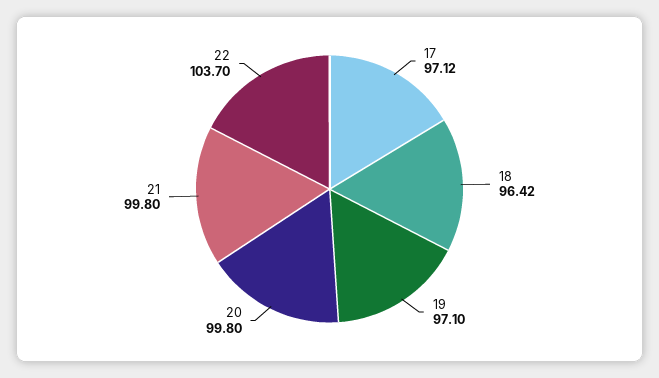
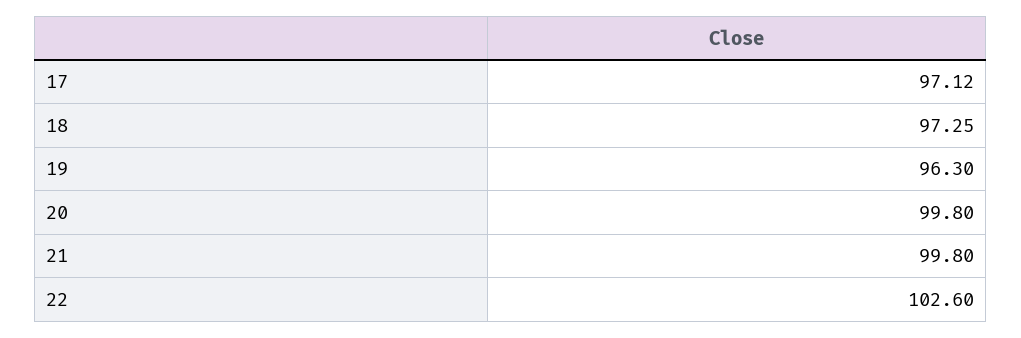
18: 96.42 -> 97.25
19: 97.1 -> 96.3
22: 103.7 -> 102.6

